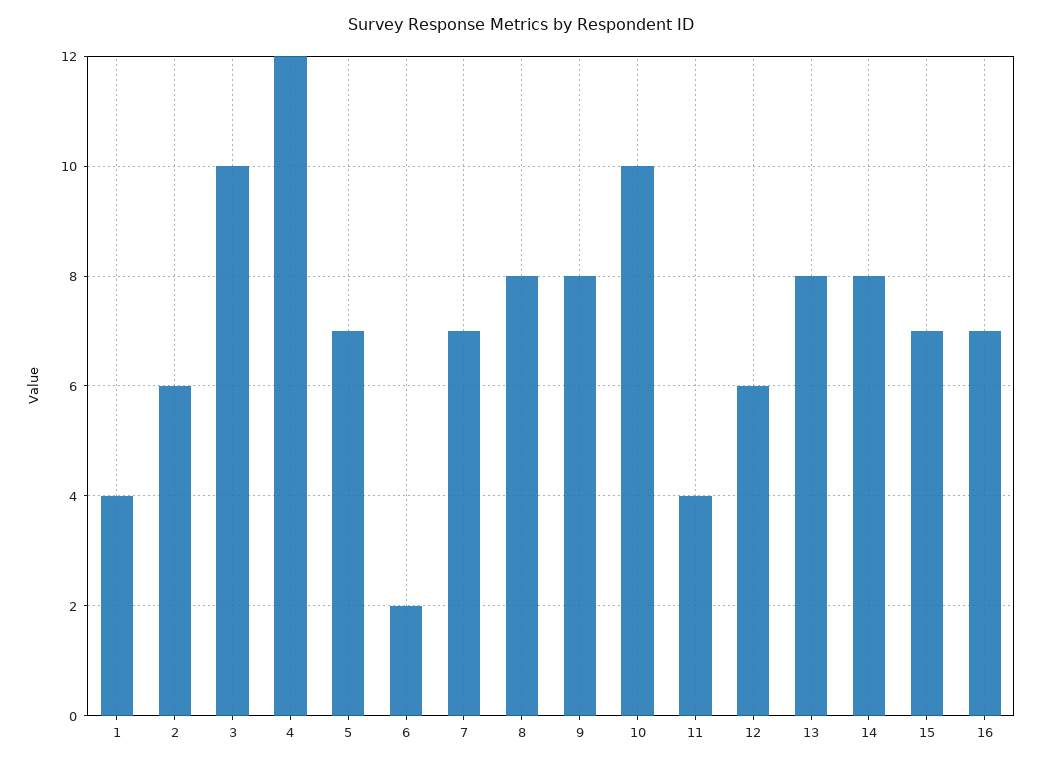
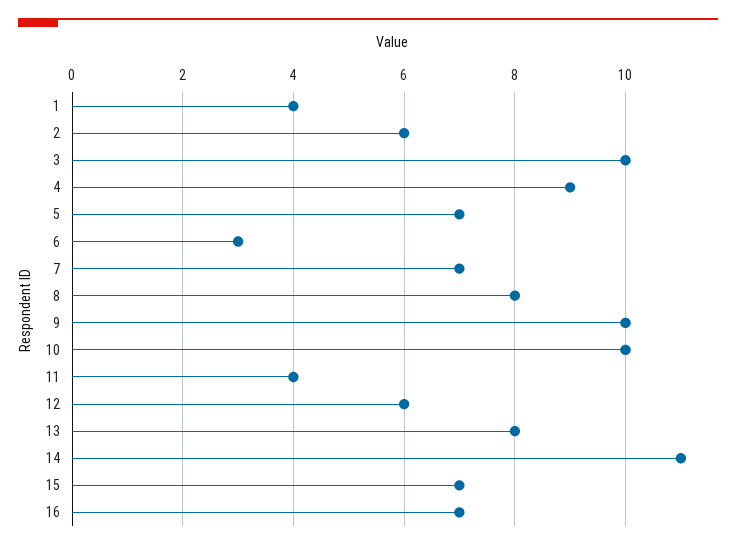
4: 12 -> 9
6: 2 -> 3
9: 8 -> 10
14: 8 -> 11

